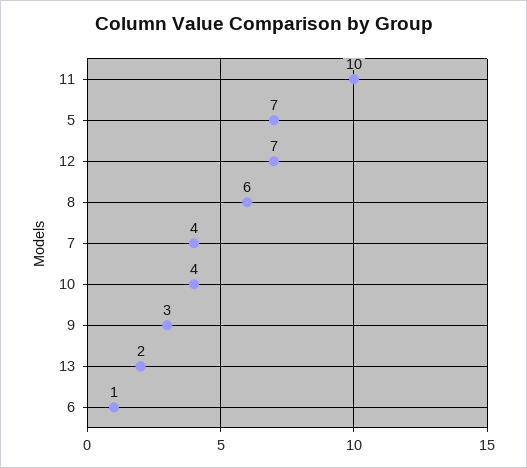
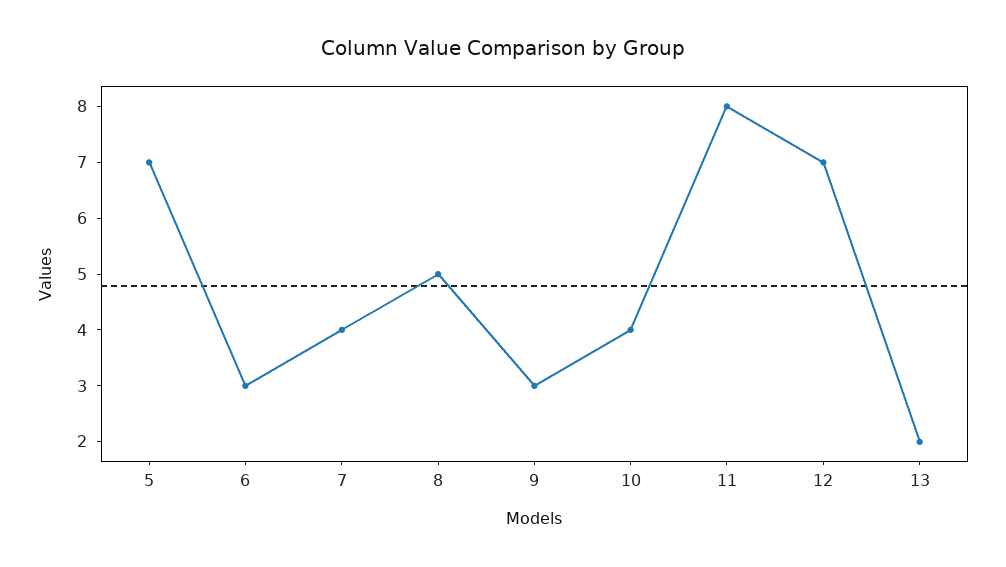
11: 10 -> 8
8: 6 -> 5
6: 1 -> 3

